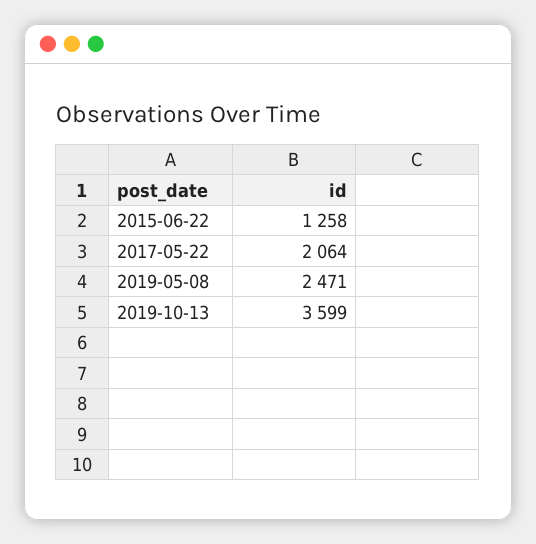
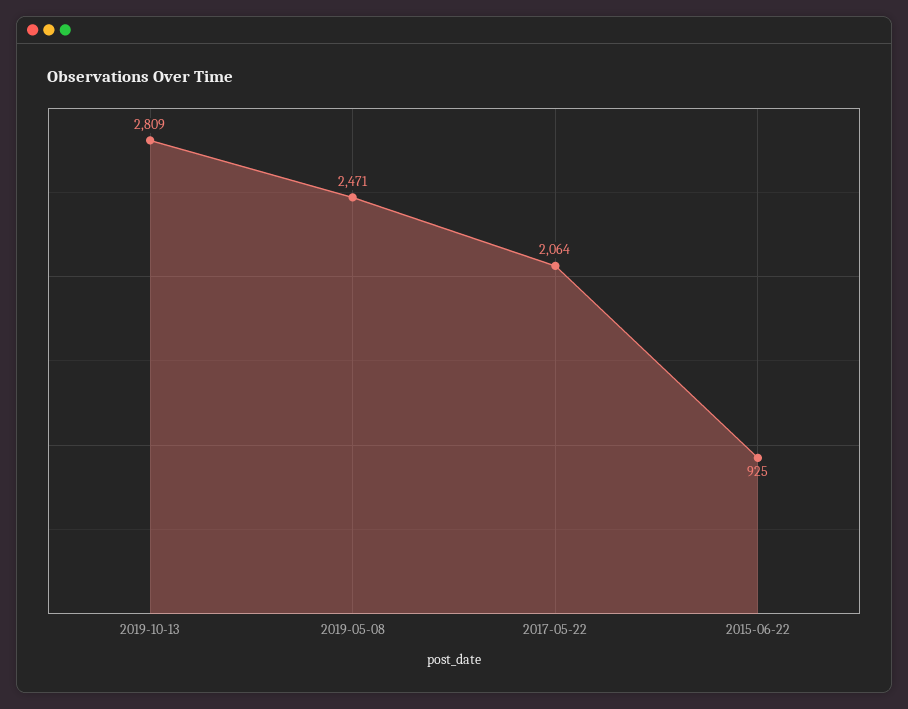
2015-06-22: 1258 -> 925
2019-10-13: 3599 -> 2809

